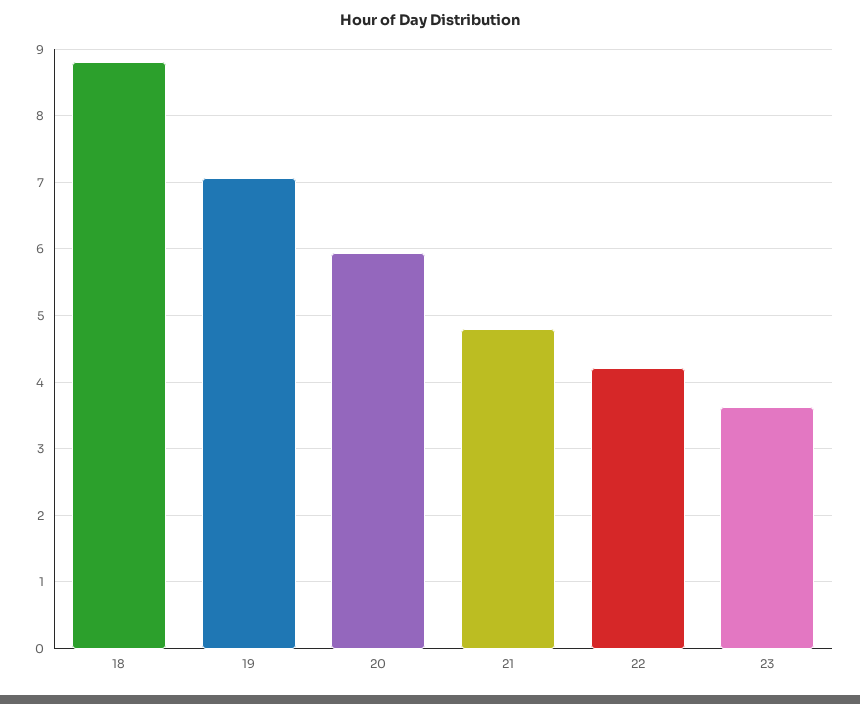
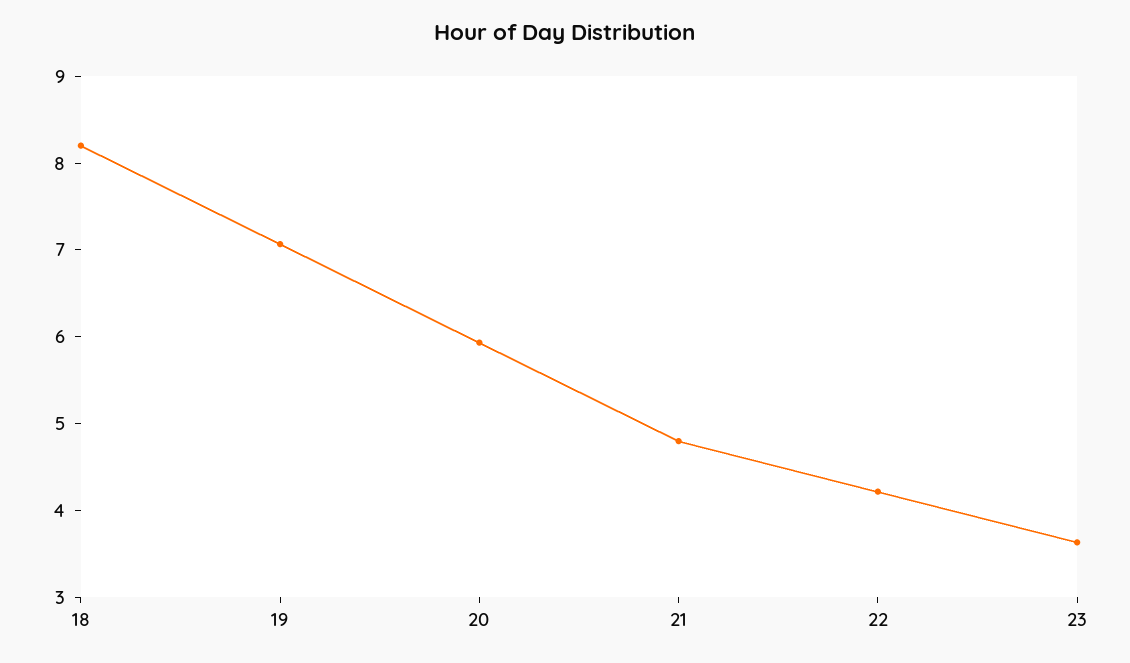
18: 8.8 -> 8.2

